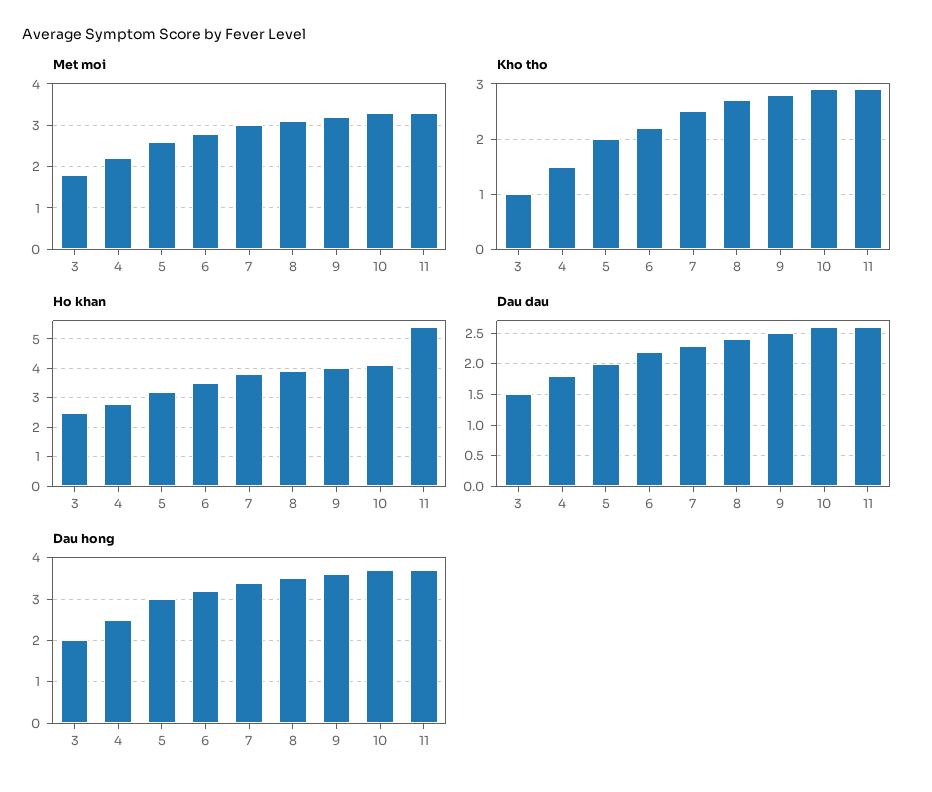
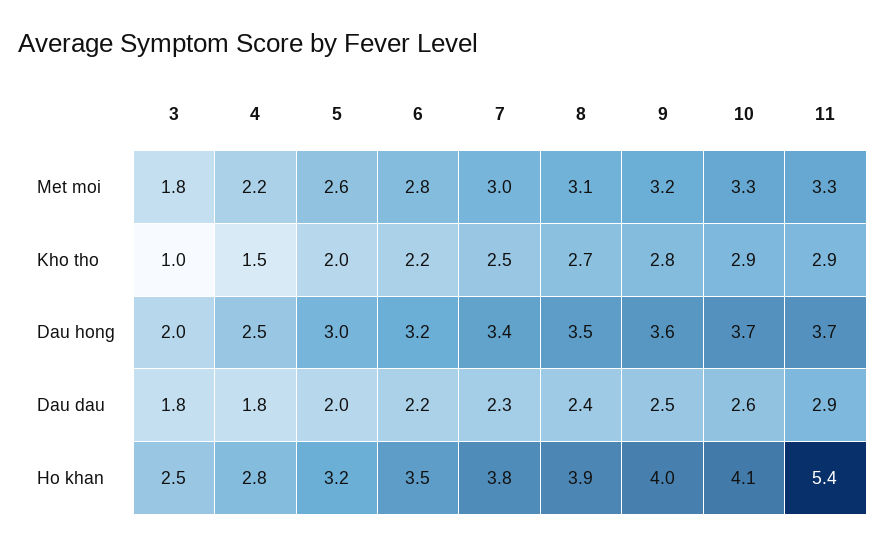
Dau dau, 3: 1.5 -> 1.8
Dau dau, 11: 2.6 -> 2.9

